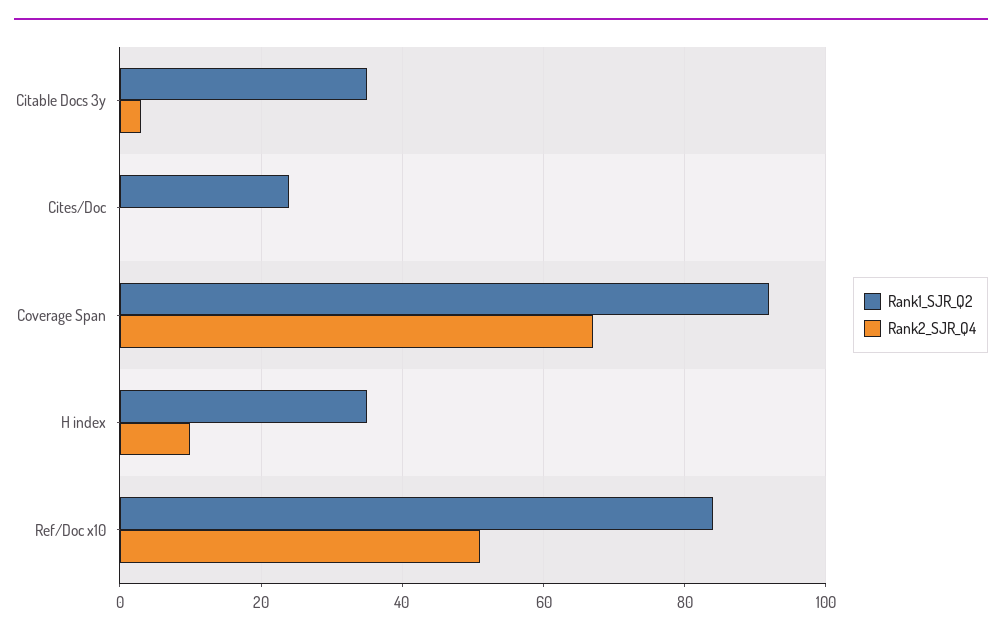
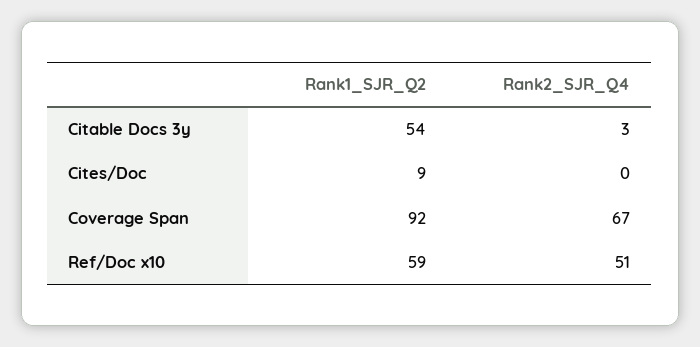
Rank1_SJR_Q2, Citable Docs 3y: 35 -> 54
Rank1_SJR_Q2, Cites/Doc: 25 -> 9
Rank1_SJR_Q2, H index: 35 -> none
Rank2_SJR_Q4, H index: 10 -> none
Rank1_SJR_Q2, Ref/Doc x10: 85 -> 59

